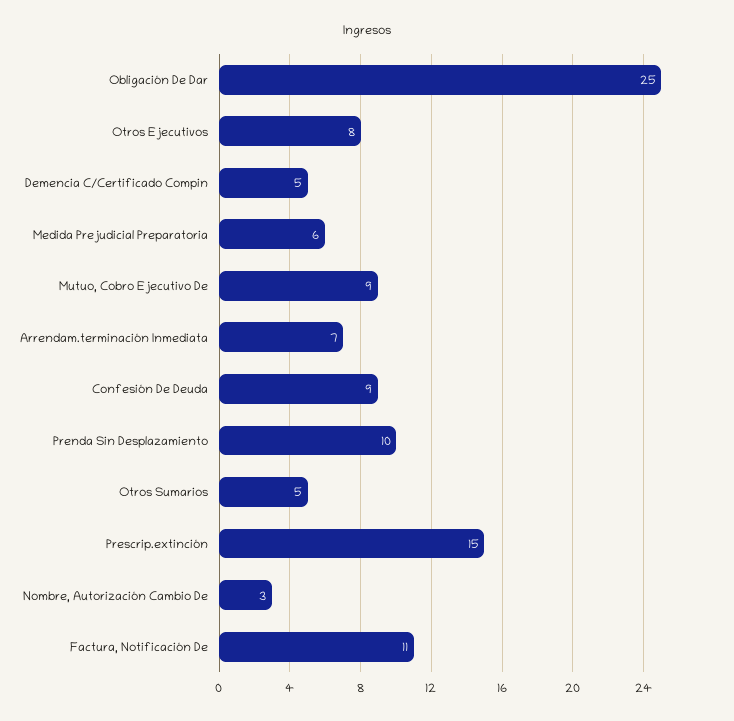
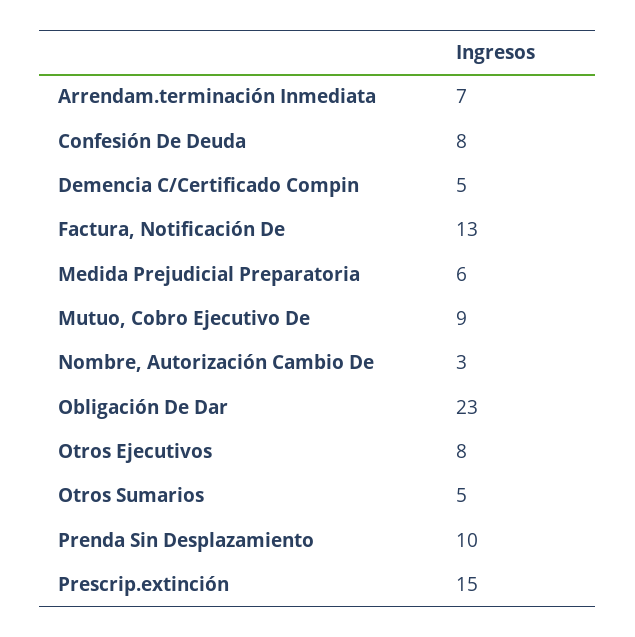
Obligación De Dar: 25 -> 23
Confesión De Deuda: 9 -> 8
Factura, Notificación De: 11 -> 13

